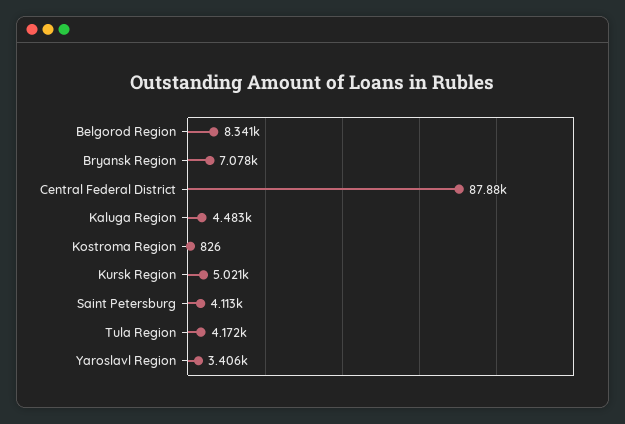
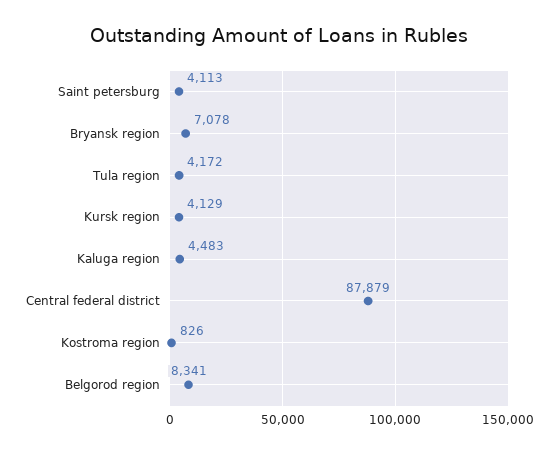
Kursk Region: 5021 -> 4129
Yaroslavl Region: 3406 -> none

